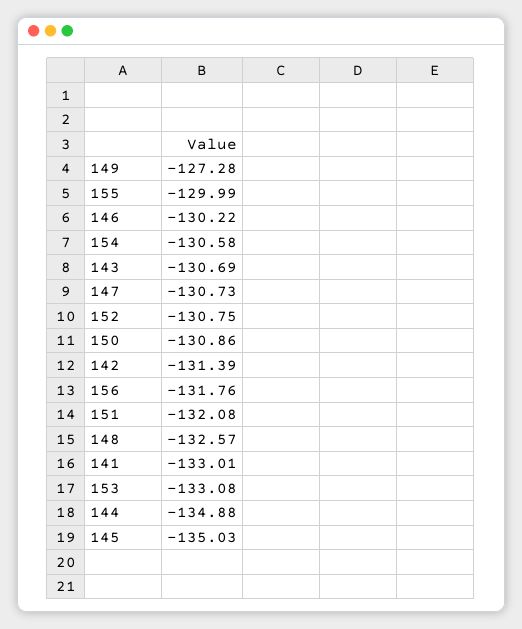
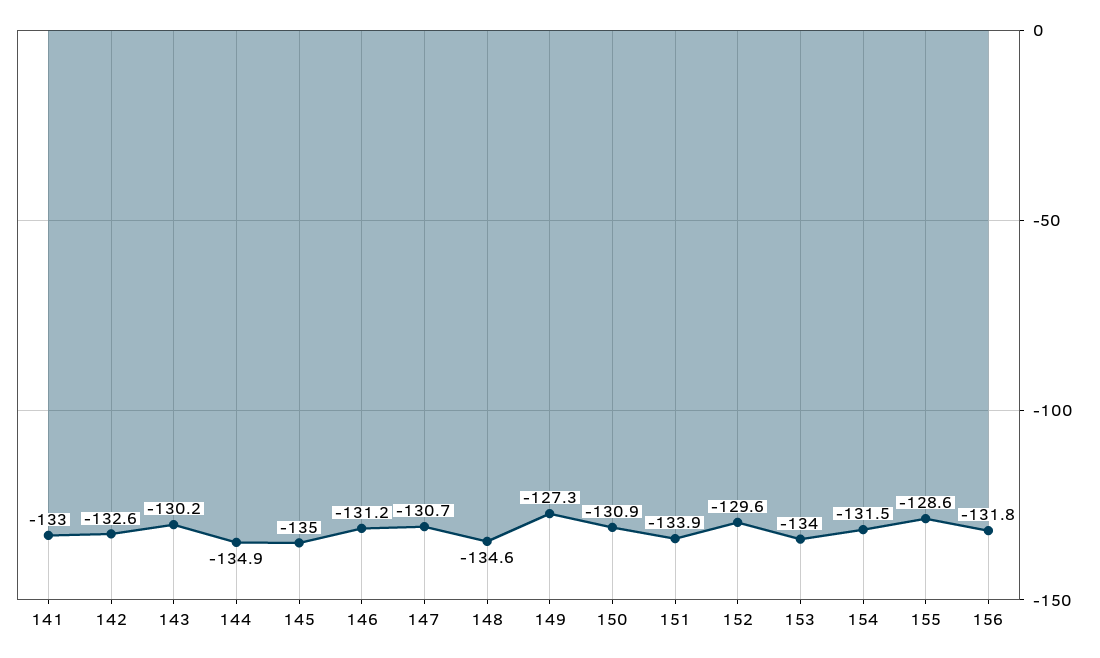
155: -129.99 -> -128.6
146: -130.22 -> -131.2
154: -130.58 -> -131.5
143: -130.69 -> -130.2
152: -130.75 -> -129.6
142: -131.39 -> -132.6
151: -132.08 -> -133.9
148: -132.57 -> -134.6
153: -133.08 -> -134

